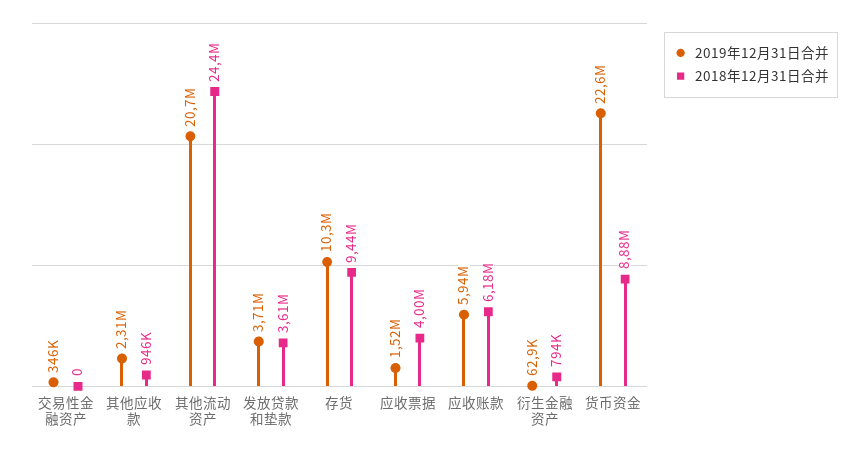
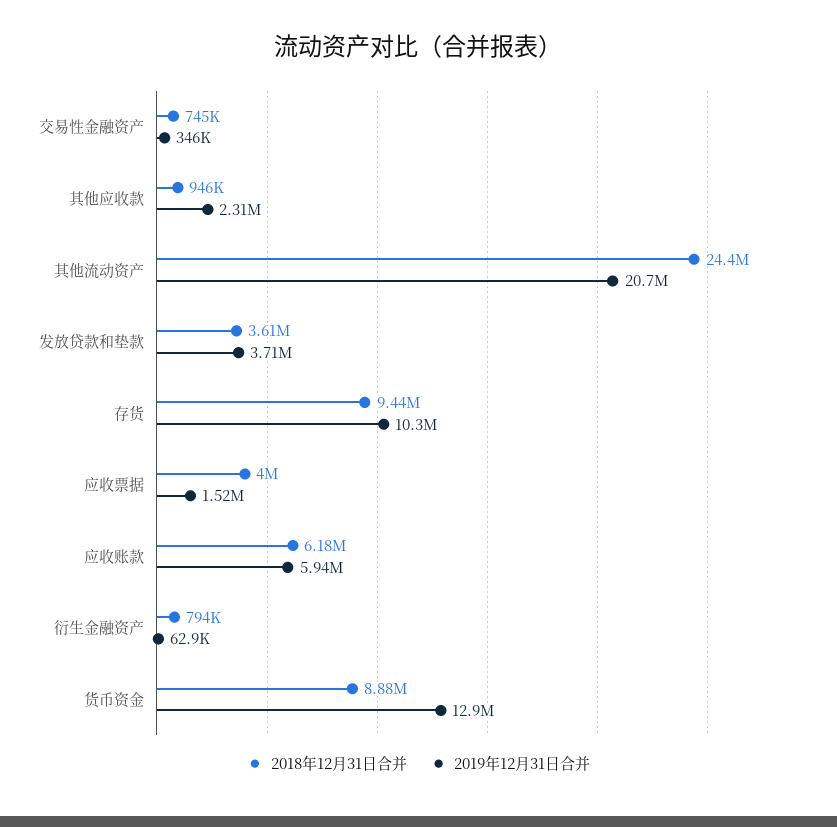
2018年12月31日合并, 交易性金融资产: 0 -> 745000
2019年12月31日合并, 货币资金: 22600000 -> 12900000

